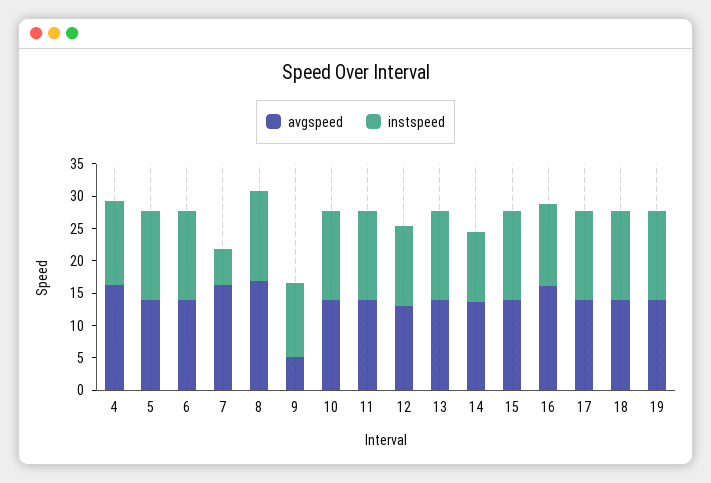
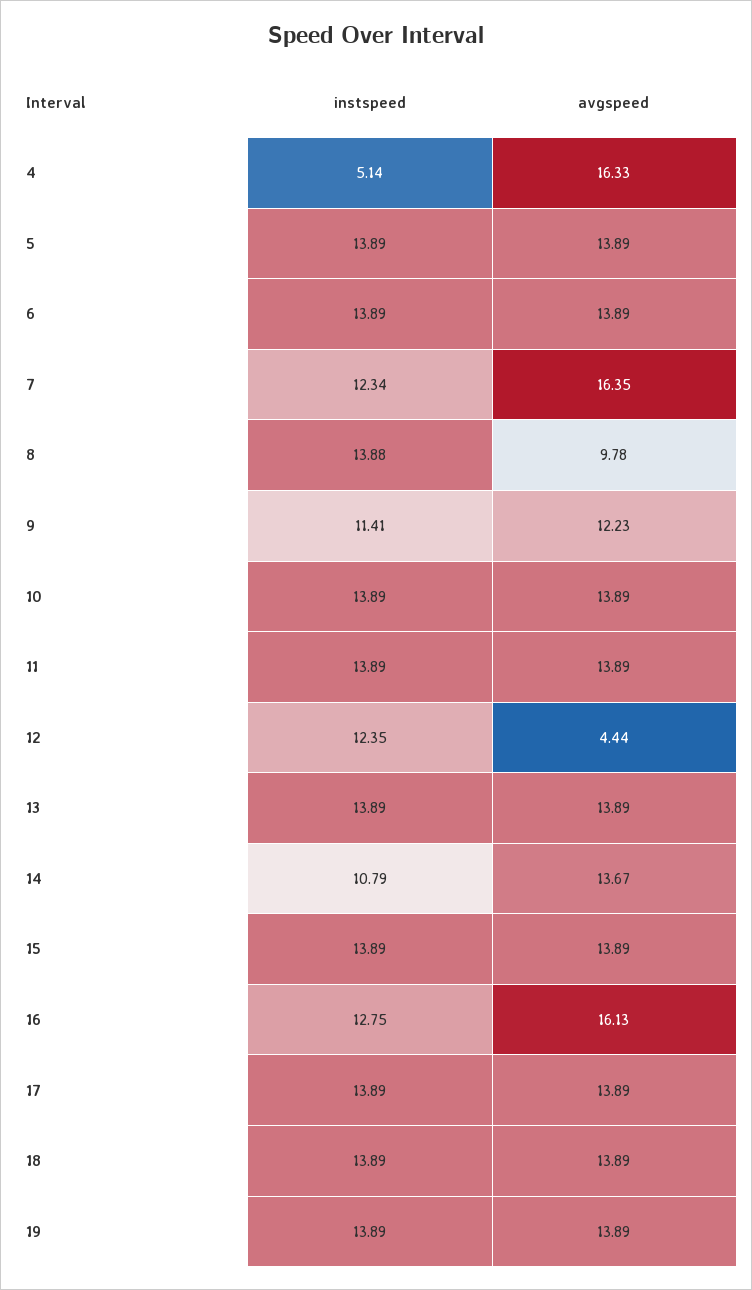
instspeed, 4: 12.5 -> 5.14
instspeed, 7: 5 -> 12.34
avgspeed, 8: 17.5 -> 9.78
avgspeed, 9: 5 -> 12.23
avgspeed, 12: 12.5 -> 4.44

